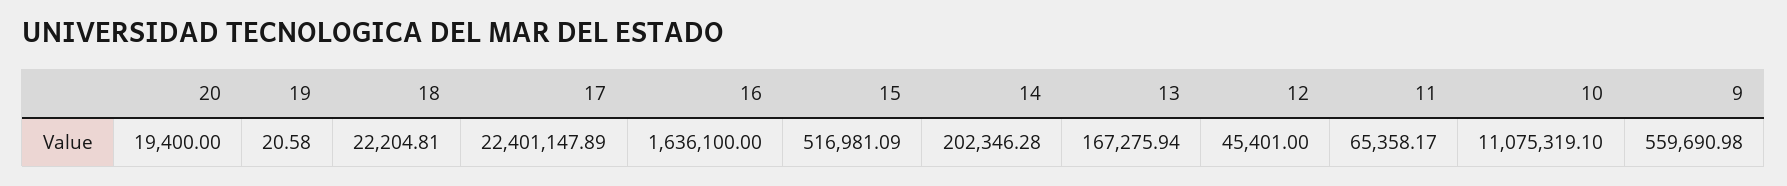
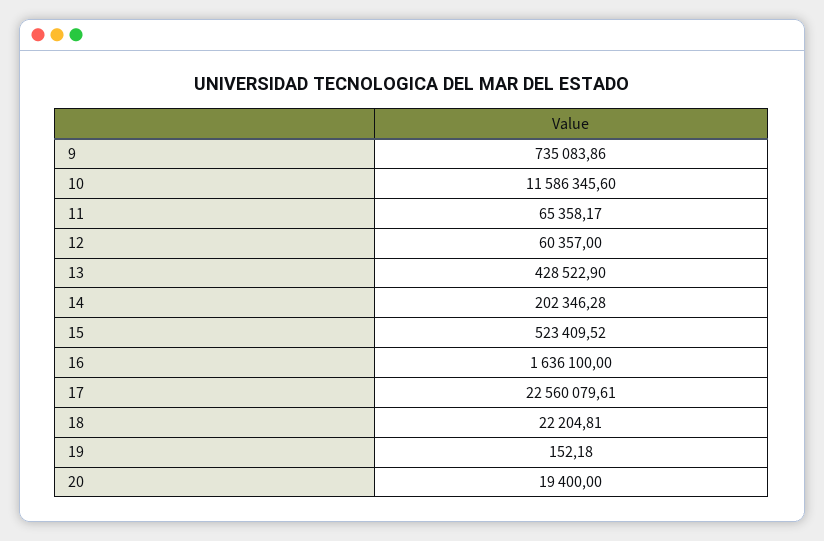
19: 20.58 -> 152.18
17: 22401147.89 -> 22560079.61
15: 516981.09 -> 523409.52
13: 167275.94 -> 428522.9
12: 45401 -> 60357
10: 11075319.1 -> 11586345.6
9: 559690.98 -> 735083.86

